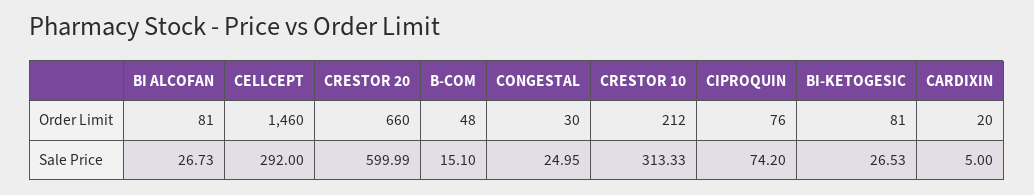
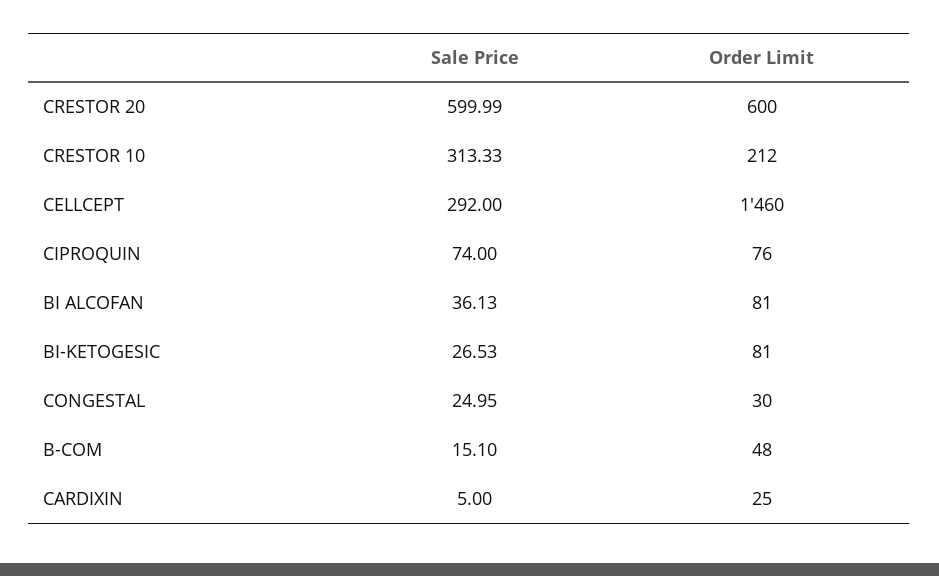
CRESTOR 20, Order Limit: 660 -> 600
CARDIXIN, Order Limit: 20 -> 25
BI ALCOFAN, Sale Price: 26.73 -> 36.13
CIPROQUIN, Sale Price: 74.2 -> 74

